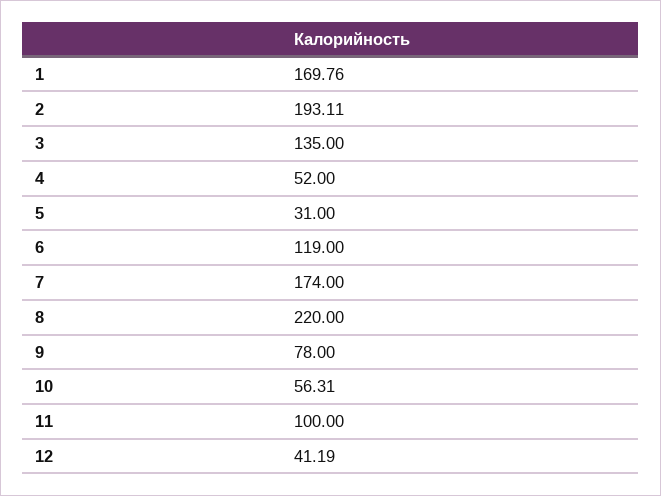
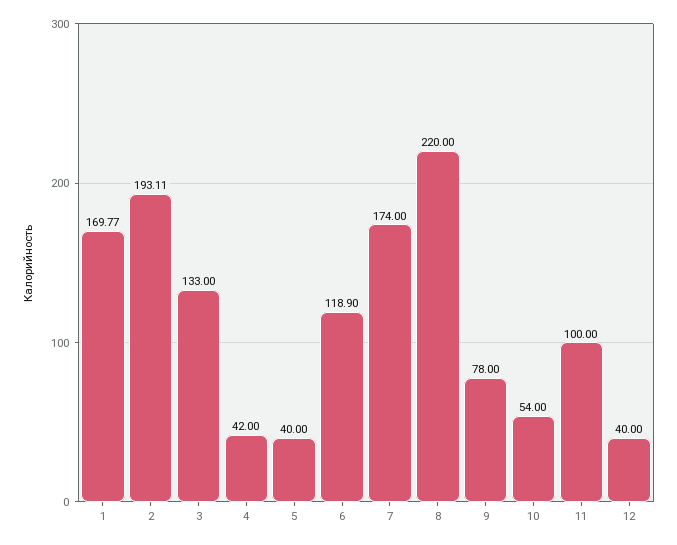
1: 169.76 -> 169.77
3: 135 -> 133
4: 52 -> 42
5: 31 -> 40
6: 119 -> 118.9
10: 56.31 -> 54
12: 41.19 -> 40

